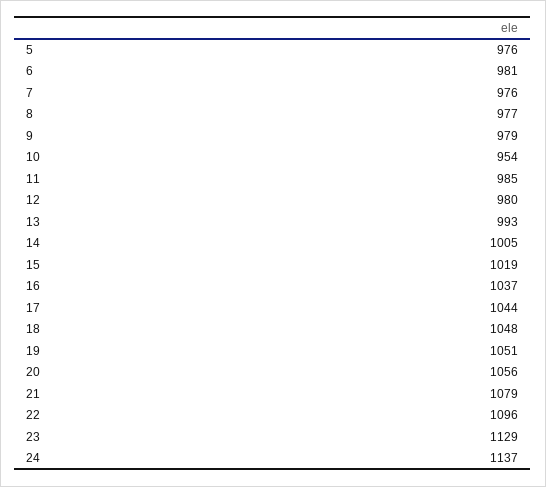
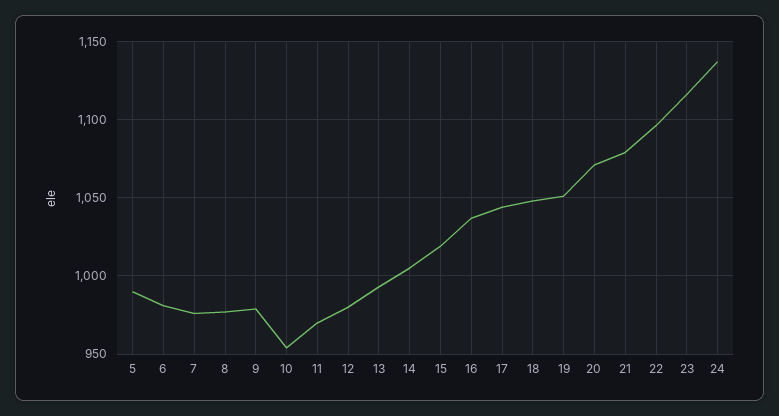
5: 976 -> 990
11: 985 -> 970
20: 1056 -> 1070
23: 1129 -> 1115

